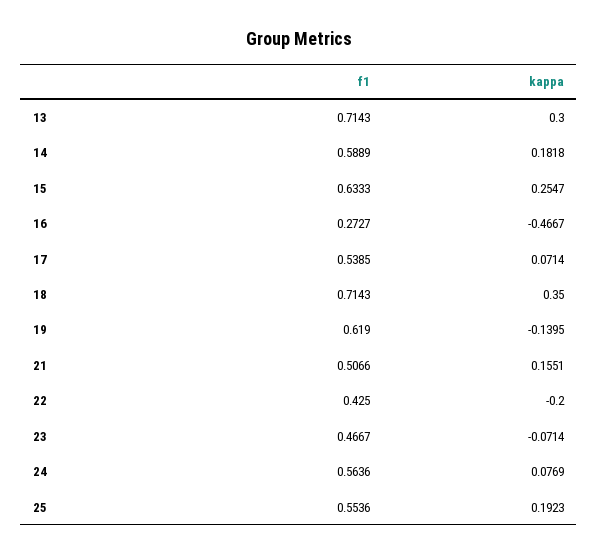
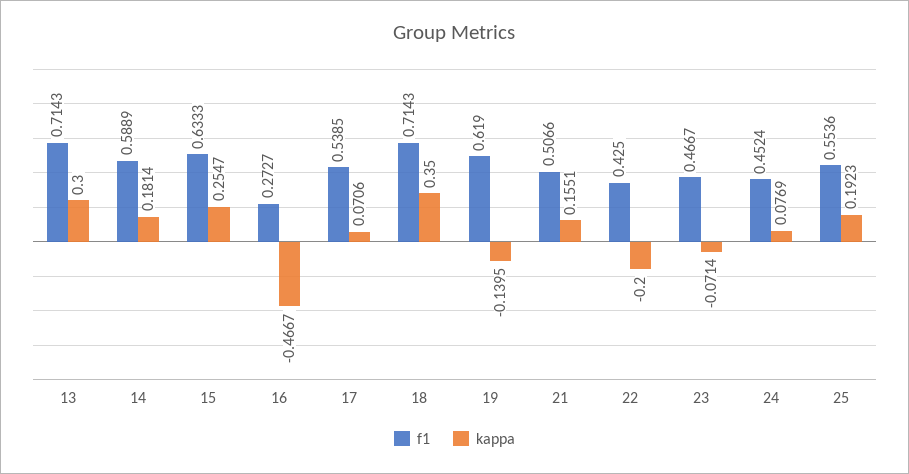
kappa, 14: 0.1818 -> 0.1814
kappa, 17: 0.0714 -> 0.0706
f1, 24: 0.5636 -> 0.4524

